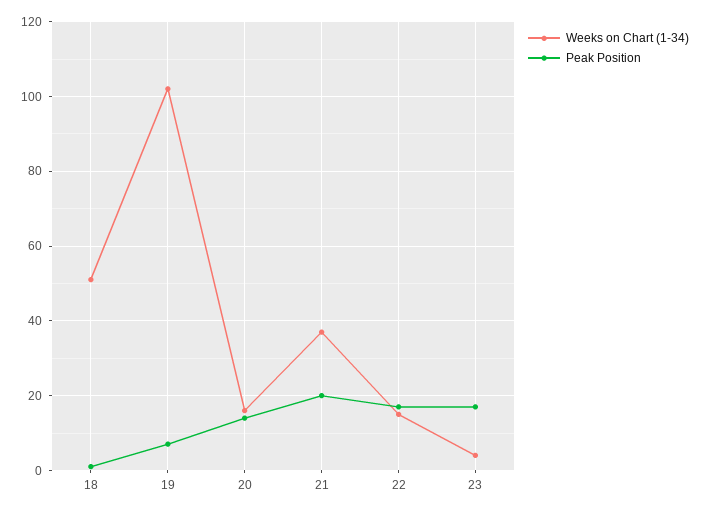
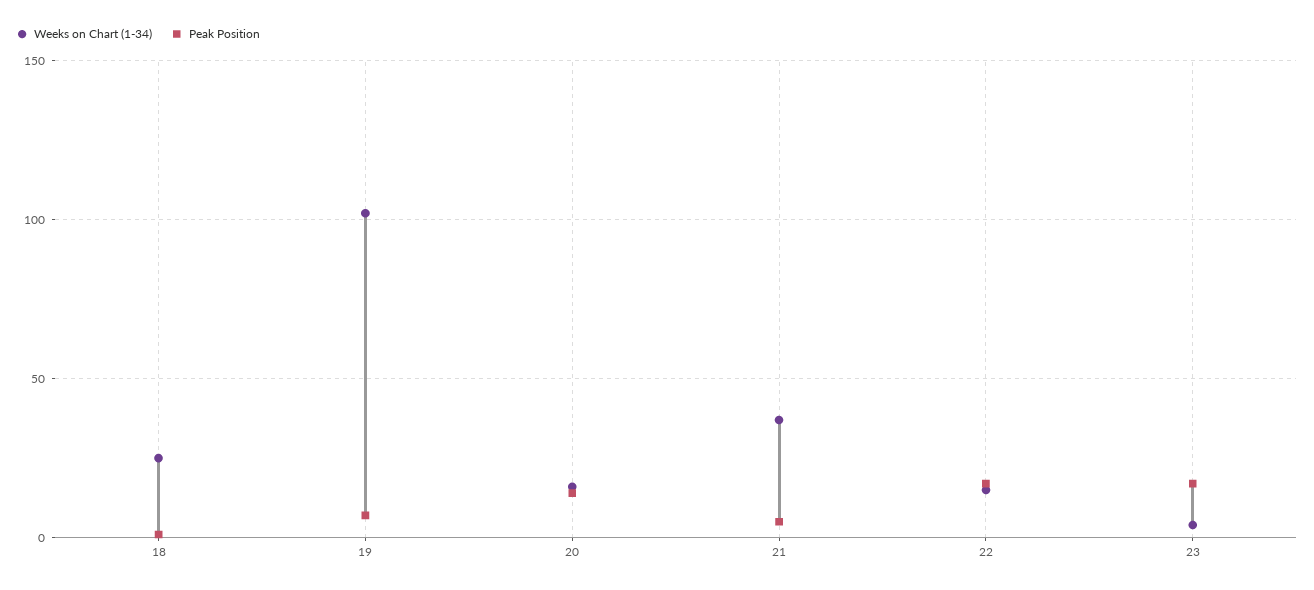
Weeks on Chart (1-34), 18: 50 -> 25
Peak Position, 21: 20 -> 5

